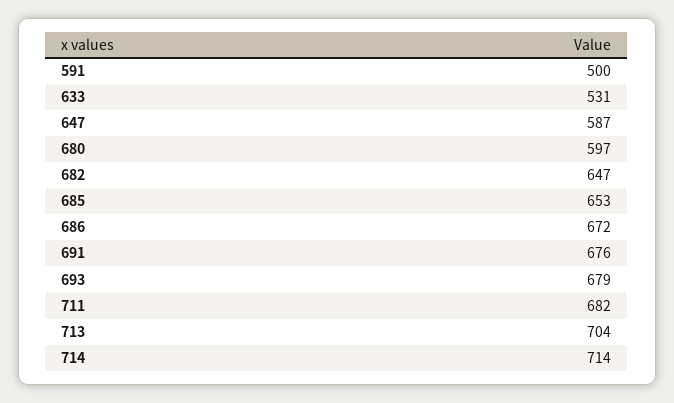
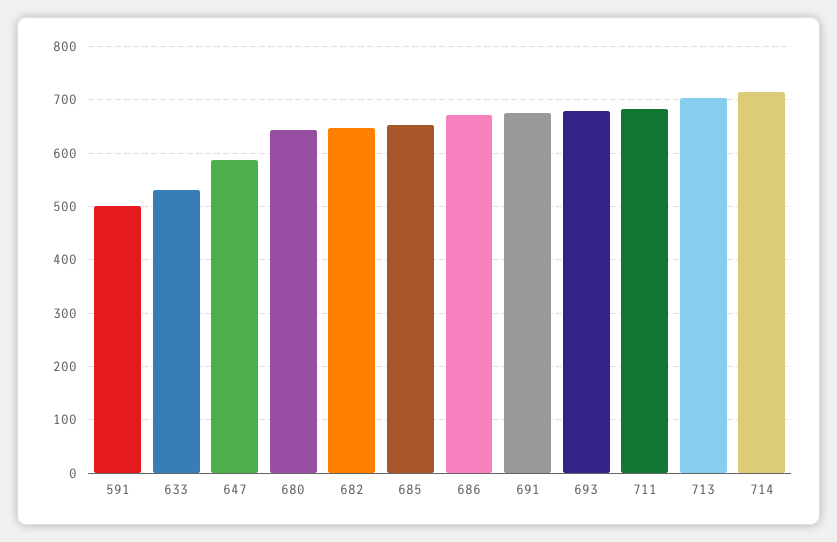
680: 597 -> 640

